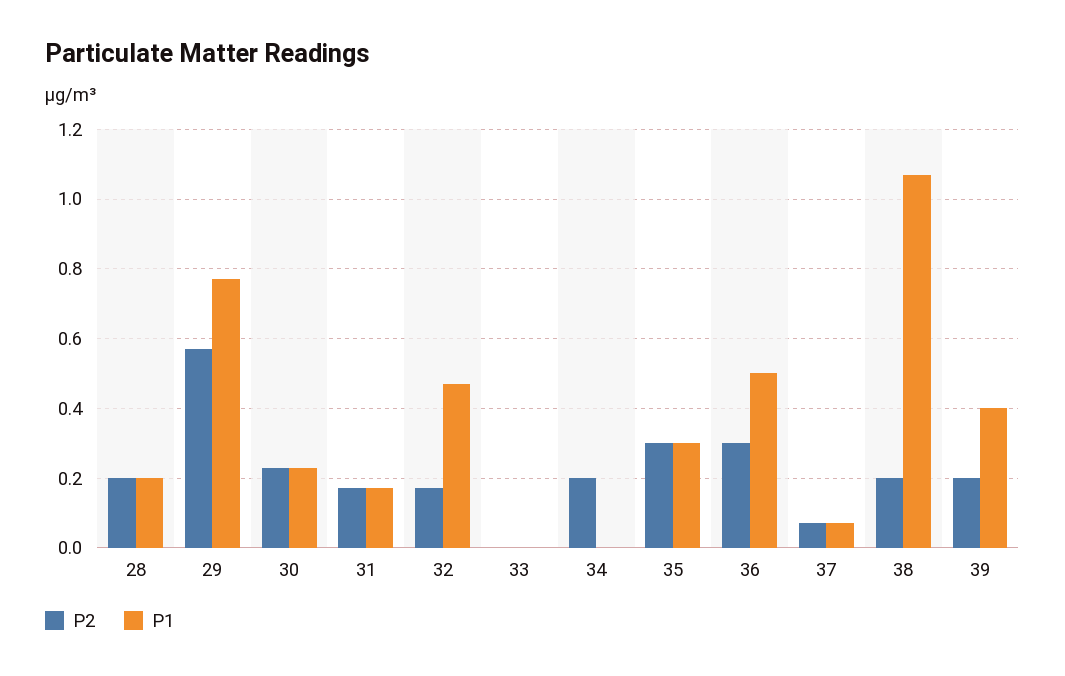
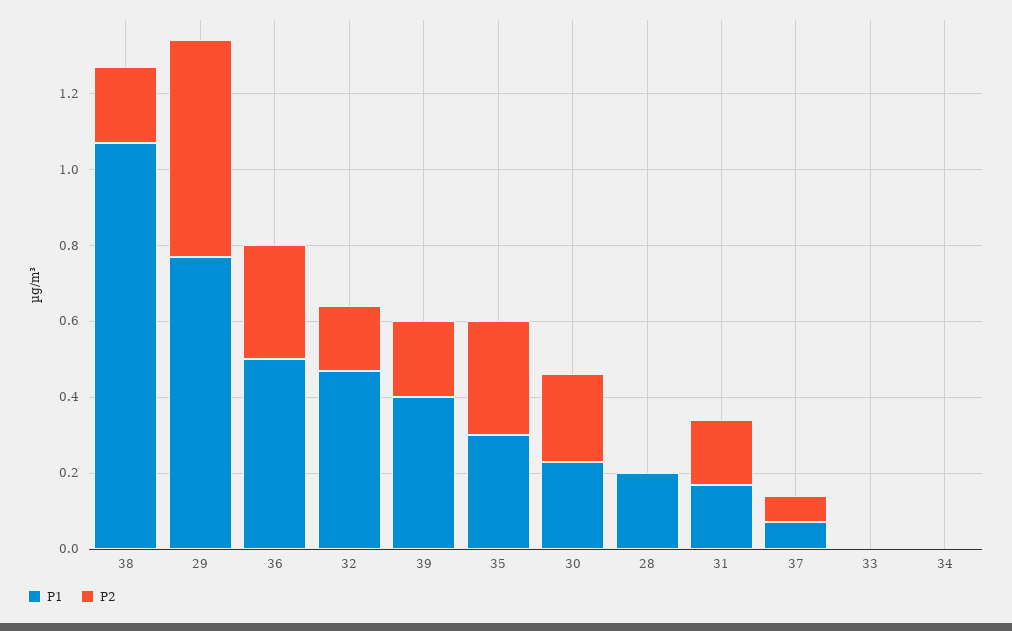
P2, 28: 0.2 -> 0
P2, 34: 0.2 -> 0

